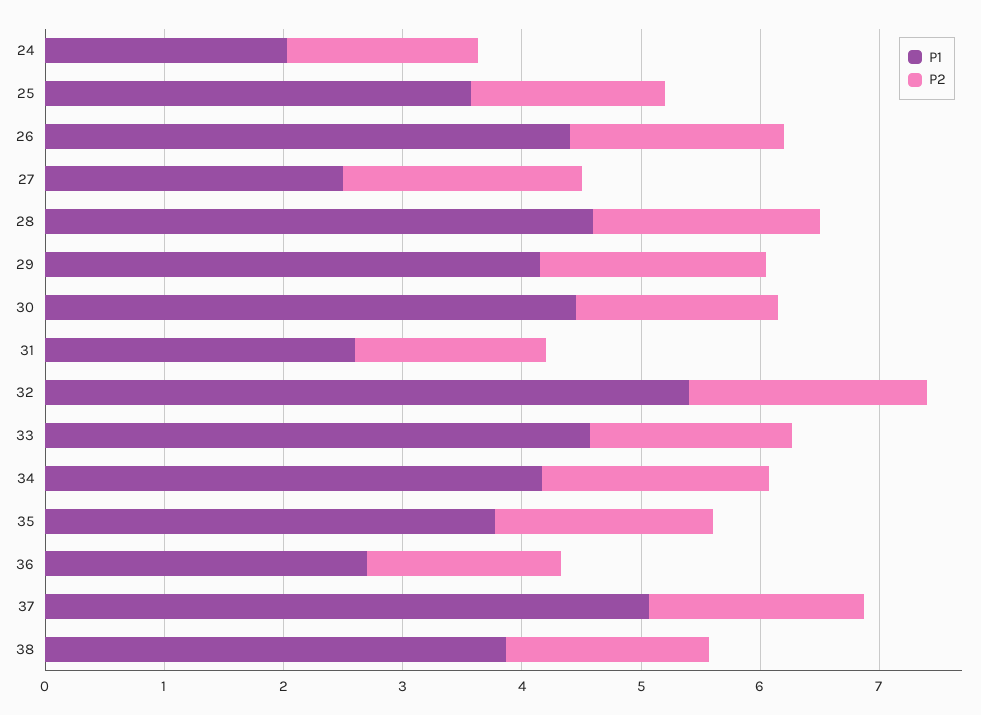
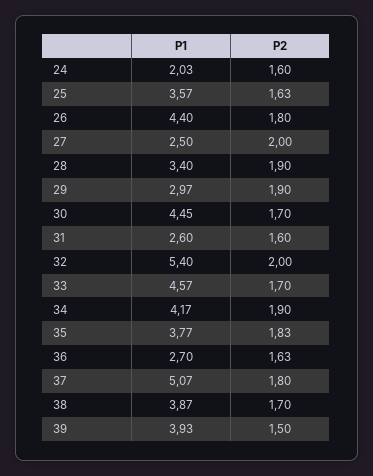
P1, 28: 4.6 -> 3.4
P1, 29: 4.2 -> 2.97
P1, 39: none -> 3.93
P2, 39: none -> 1.5

